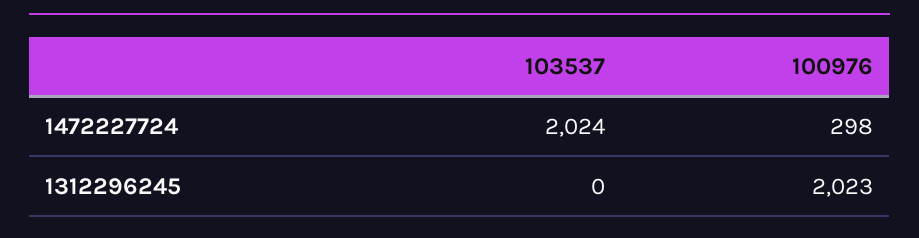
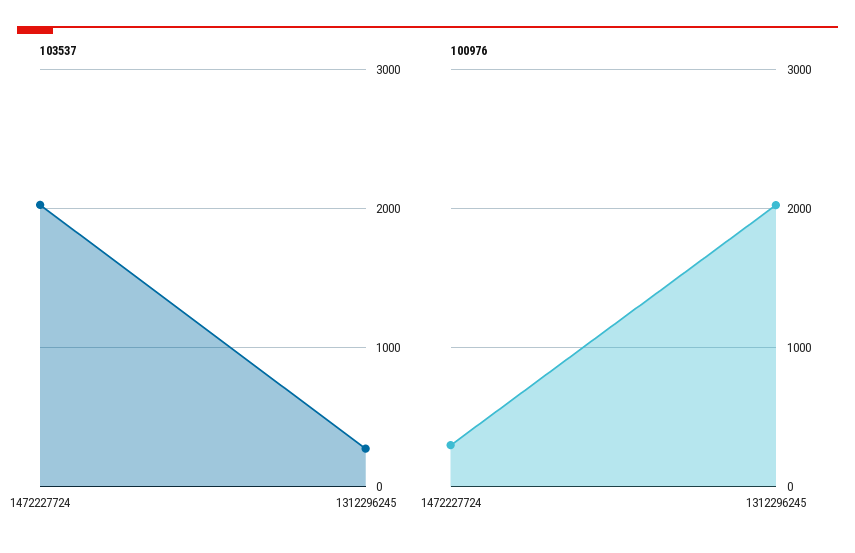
103537, 1312296245: 0 -> 300

